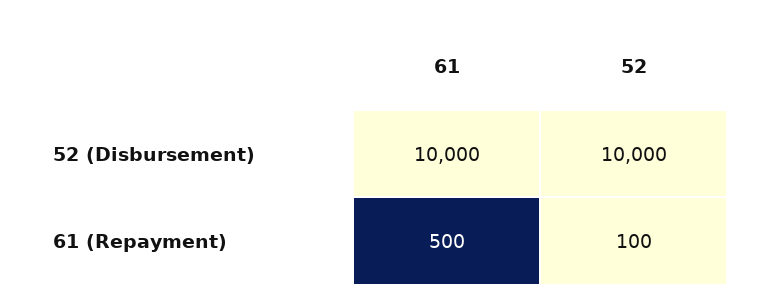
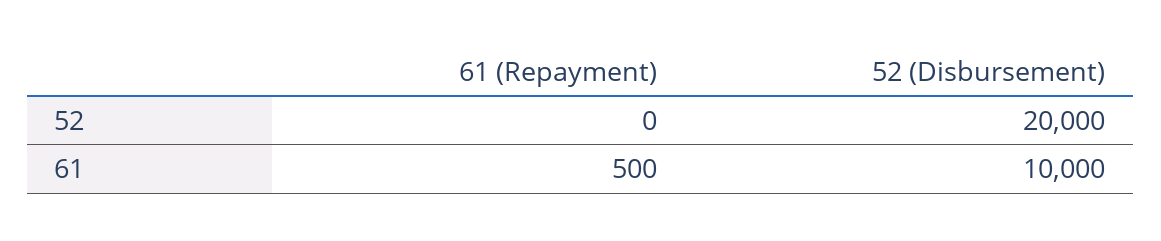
52, 52 (Disbursement): 10000 -> 20000
52, 61 (Repayment): 100 -> 0

